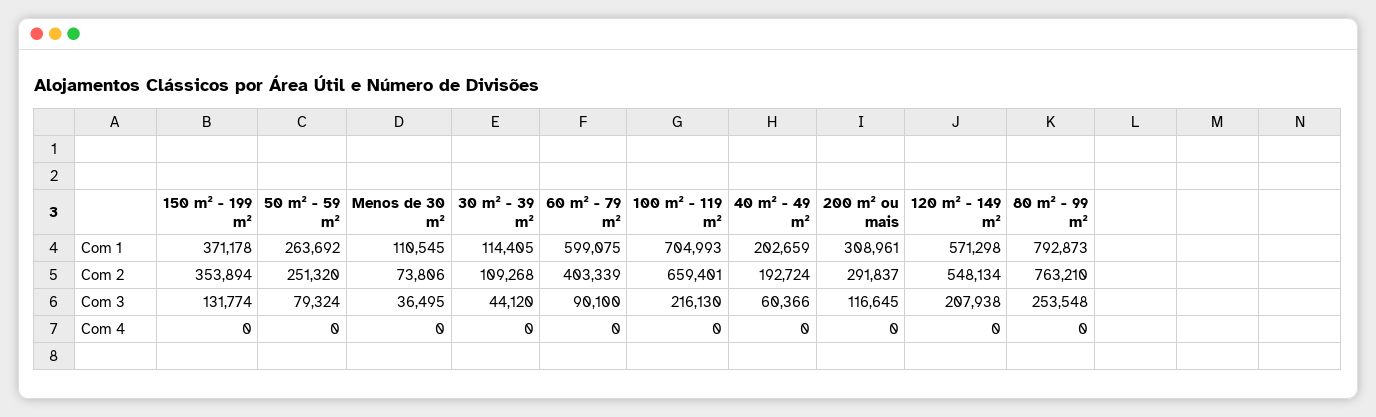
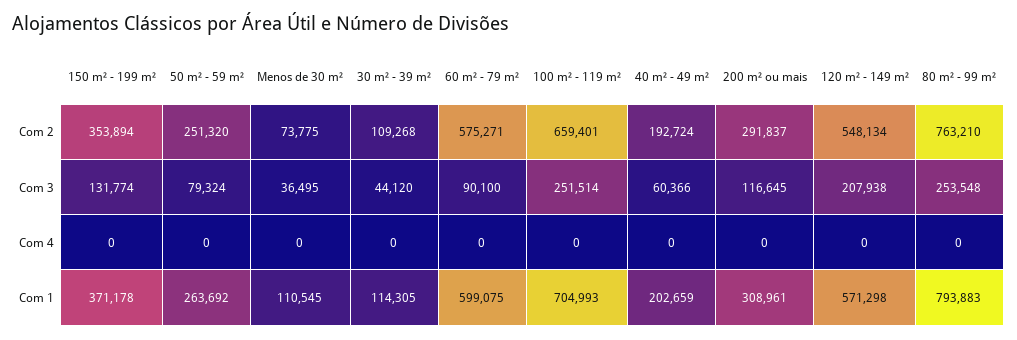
30 m² - 39 m², Com 1: 114405 -> 114305
80 m² - 99 m², Com 1: 792873 -> 793883
Menos de 30 m², Com 2: 73806 -> 73775
60 m² - 79 m², Com 2: 403339 -> 575271
100 m² - 119 m², Com 3: 216130 -> 251514

